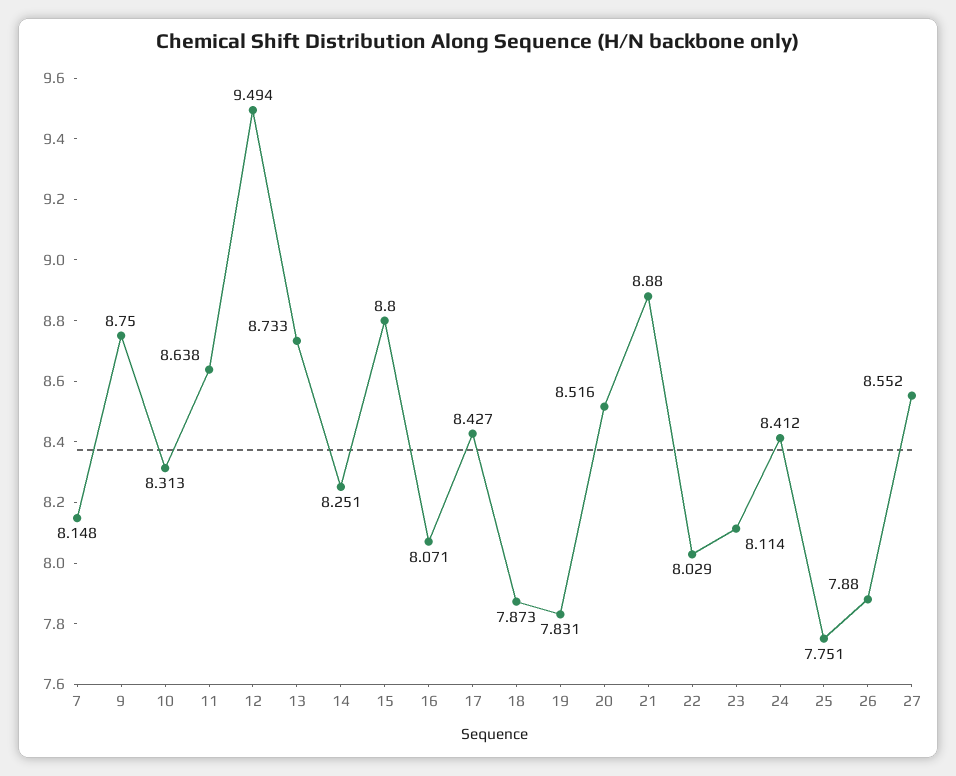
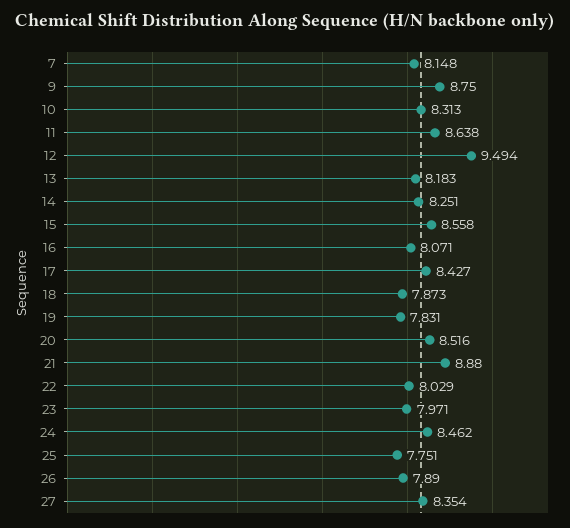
13: 8.733 -> 8.183
15: 8.8 -> 8.558
23: 8.114 -> 7.971
24: 8.412 -> 8.462
26: 7.88 -> 7.89
27: 8.552 -> 8.354

